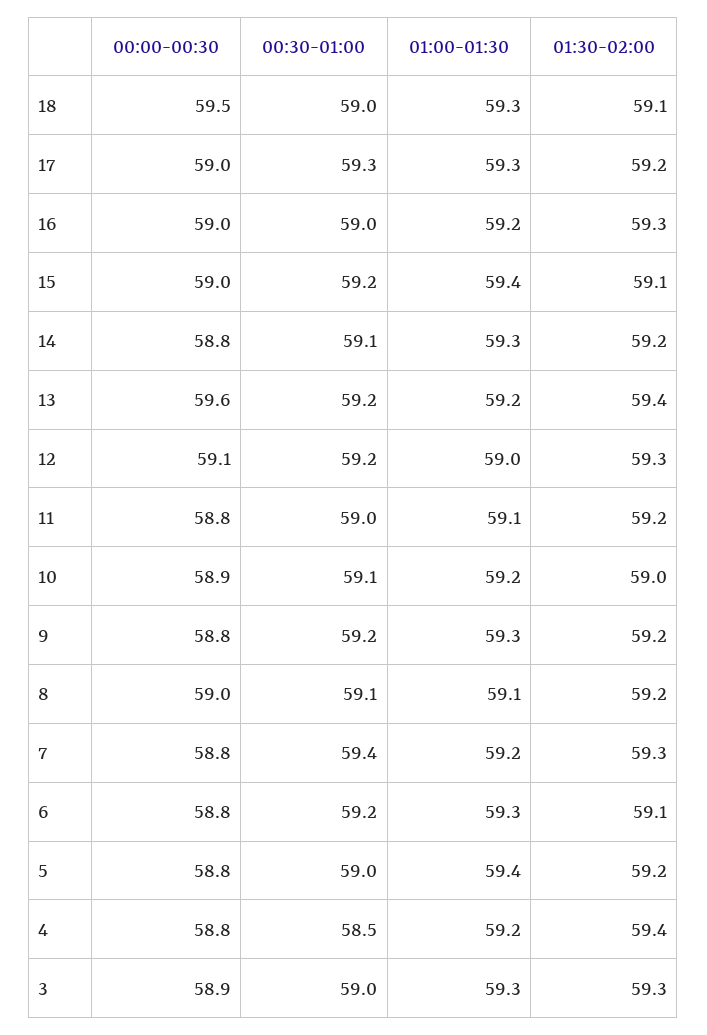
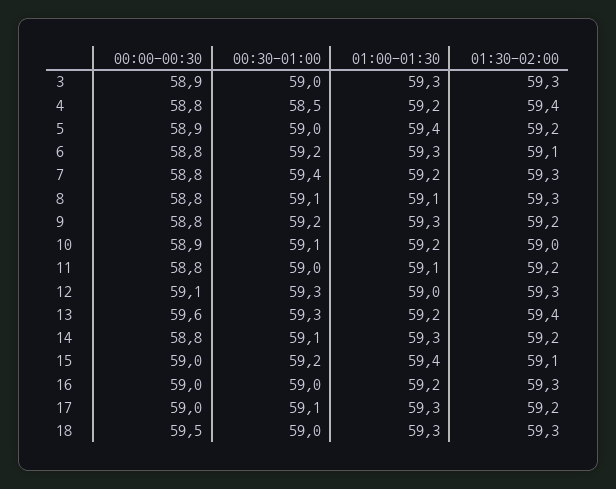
01:30-02:00, 18: 59.1 -> 59.3
00:30-01:00, 17: 59.3 -> 59.1
00:30-01:00, 13: 59.2 -> 59.3
00:30-01:00, 12: 59.2 -> 59.3
00:00-00:30, 8: 59 -> 58.8
01:30-02:00, 8: 59.2 -> 59.3
00:00-00:30, 5: 58.8 -> 58.9

